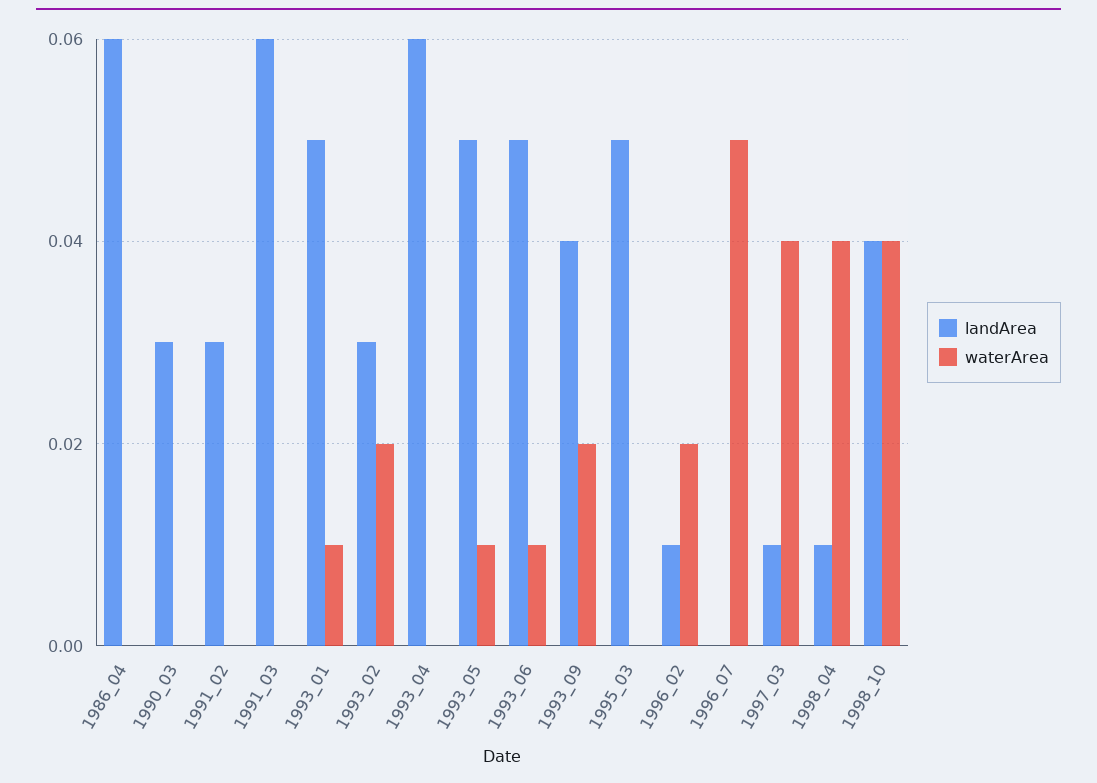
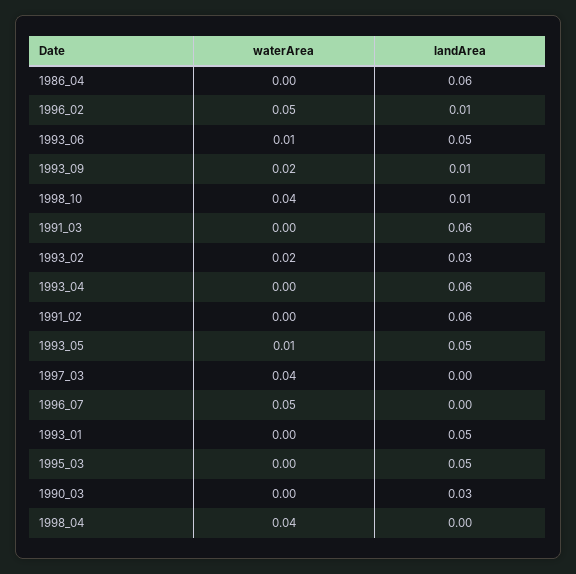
landArea, 1991_02: 0.03 -> 0.06
waterArea, 1993_01: 0.01 -> 0
landArea, 1993_09: 0.04 -> 0.01
waterArea, 1996_02: 0.02 -> 0.05
landArea, 1997_03: 0.01 -> 0
landArea, 1998_04: 0.01 -> 0
landArea, 1998_10: 0.04 -> 0.01

